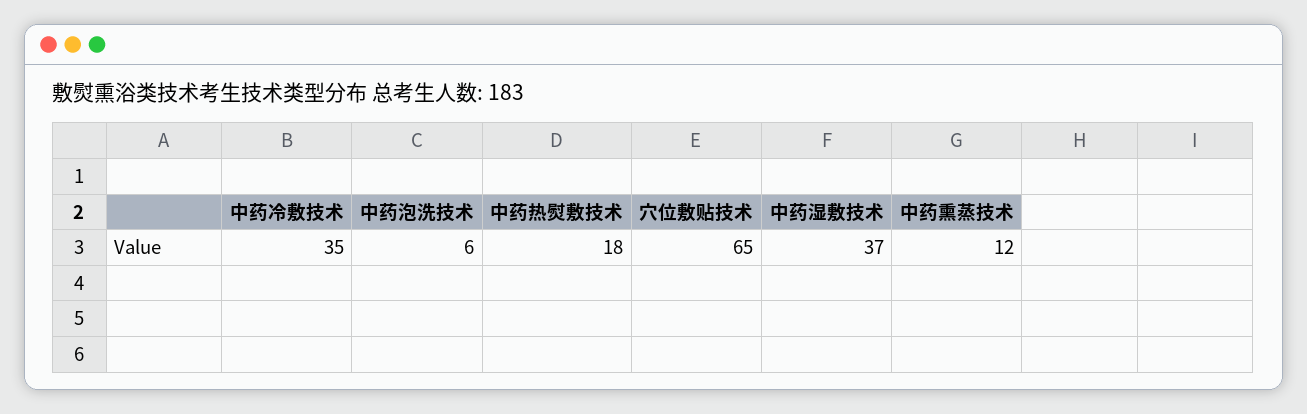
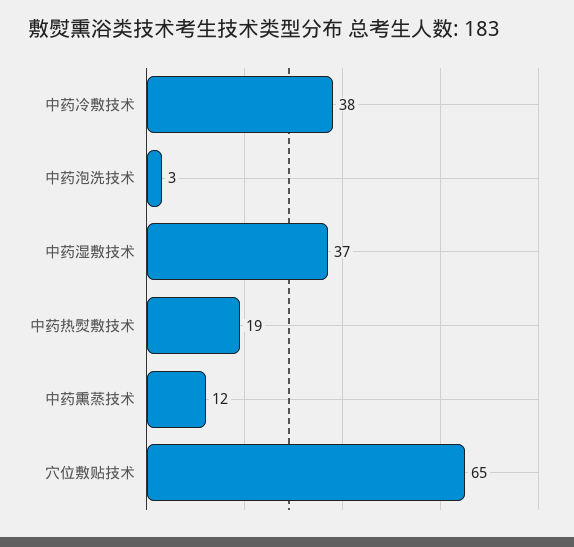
中药冷敷技术: 35 -> 38
中药泡洗技术: 6 -> 3
中药热熨敷技术: 18 -> 19

